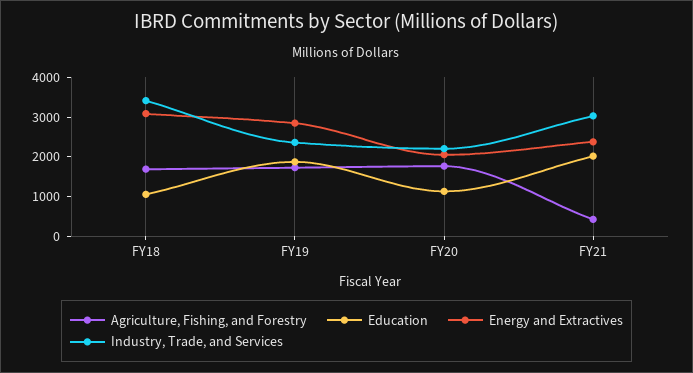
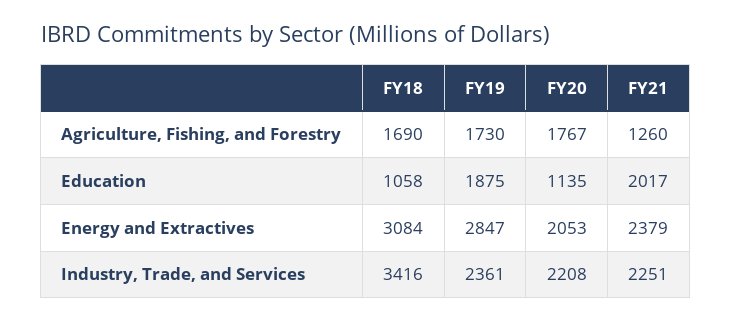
Agriculture, Fishing, and Forestry, FY21: 500 -> 1260
Industry, Trade, and Services, FY21: 3000 -> 2251

